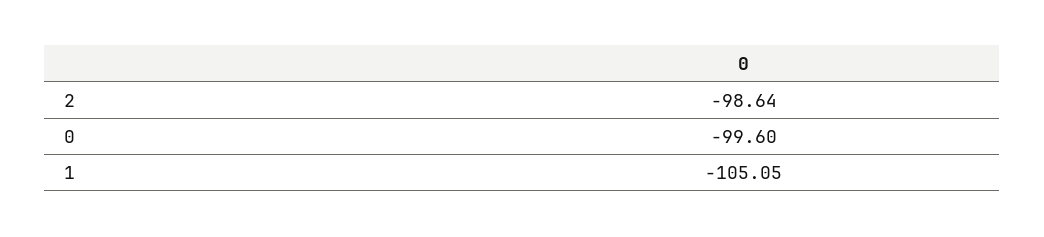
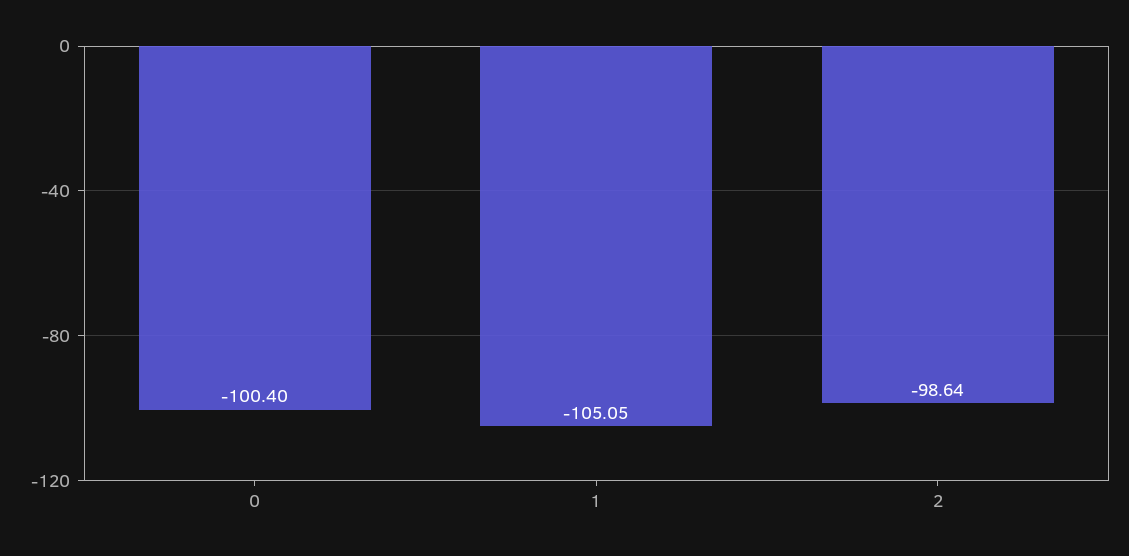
0: -99.6 -> -100.4

